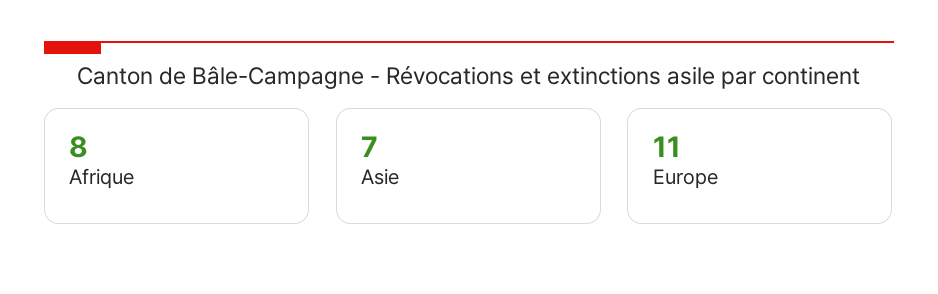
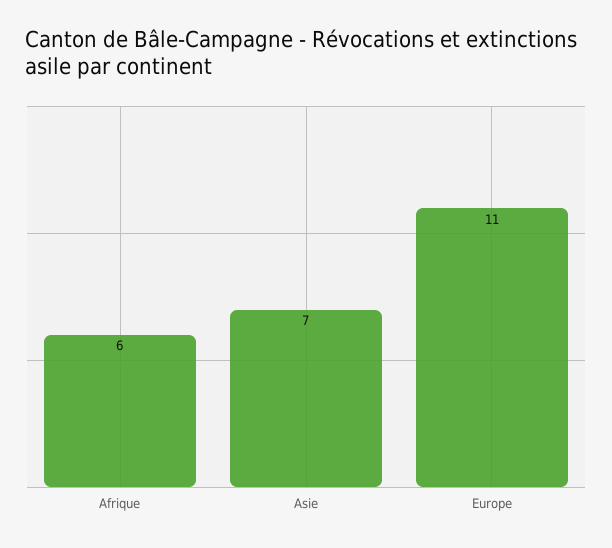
Afrique: 8 -> 6

